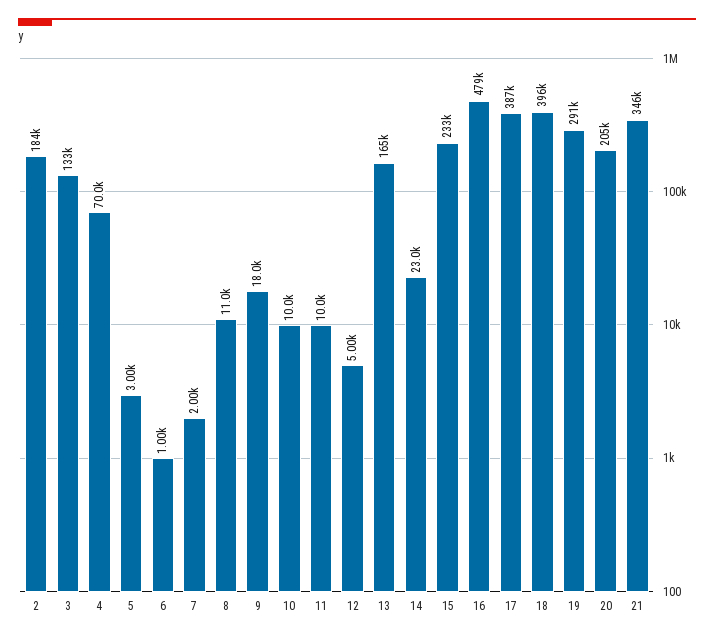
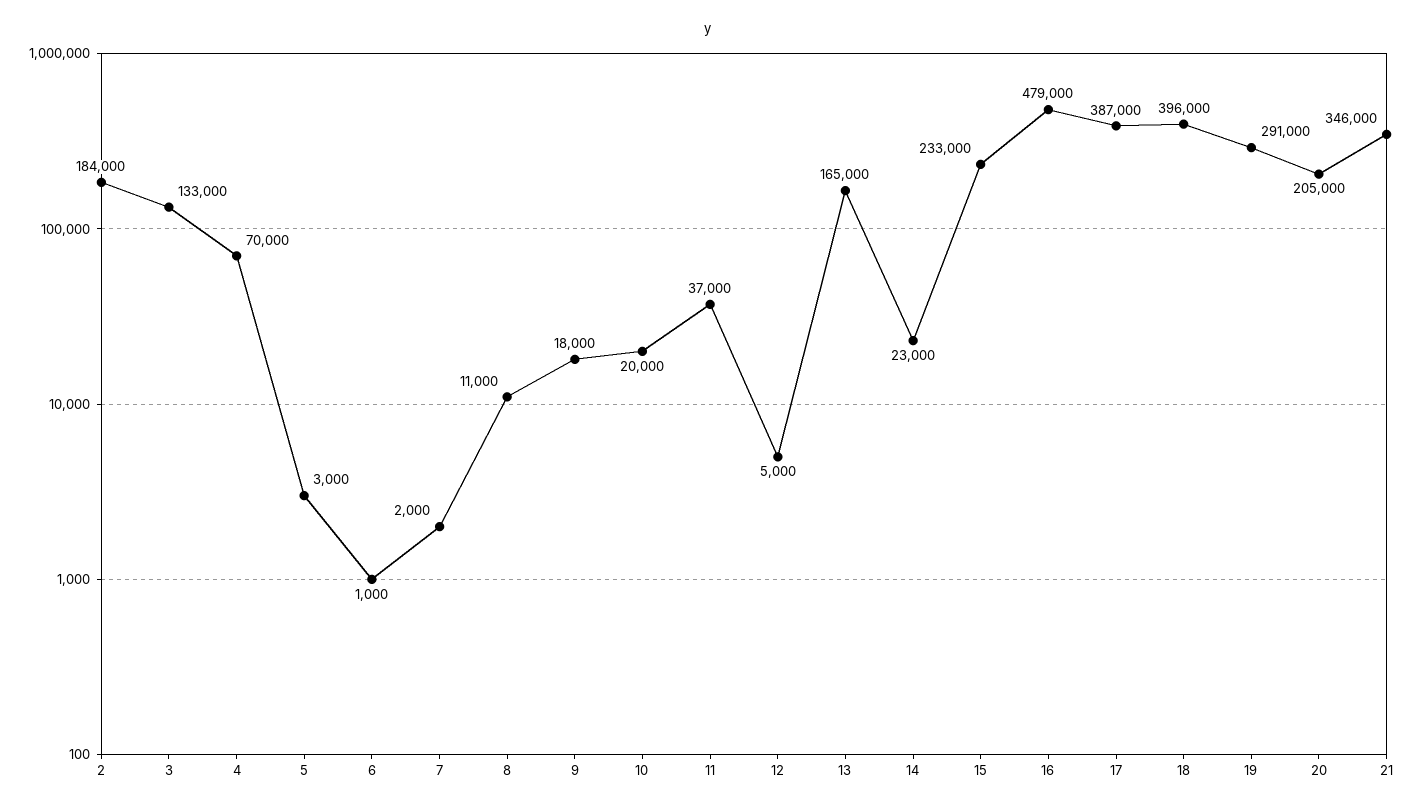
10: 10000 -> 20000
11: 10000 -> 37000

